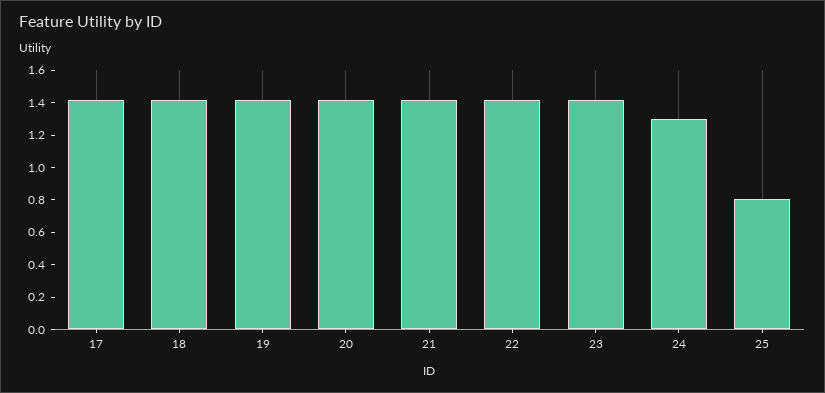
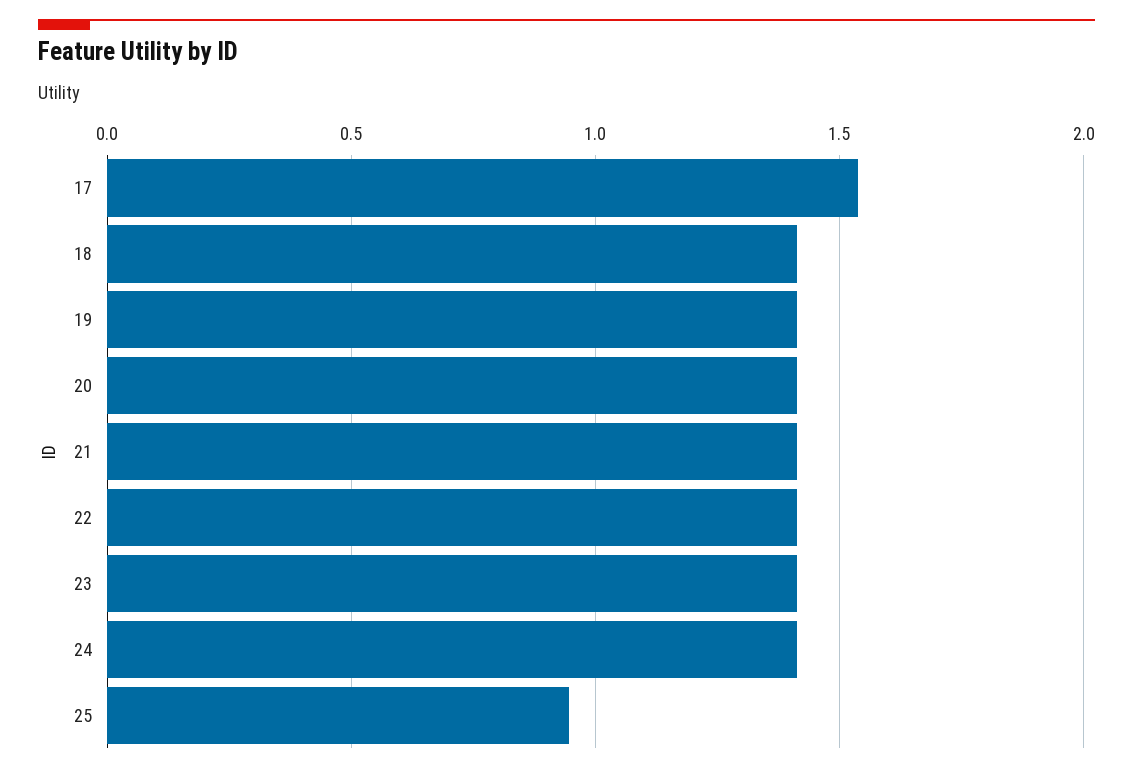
17: 1.4 -> 1.55
24: 1.3 -> 1.4
25: 0.8 -> 0.95

